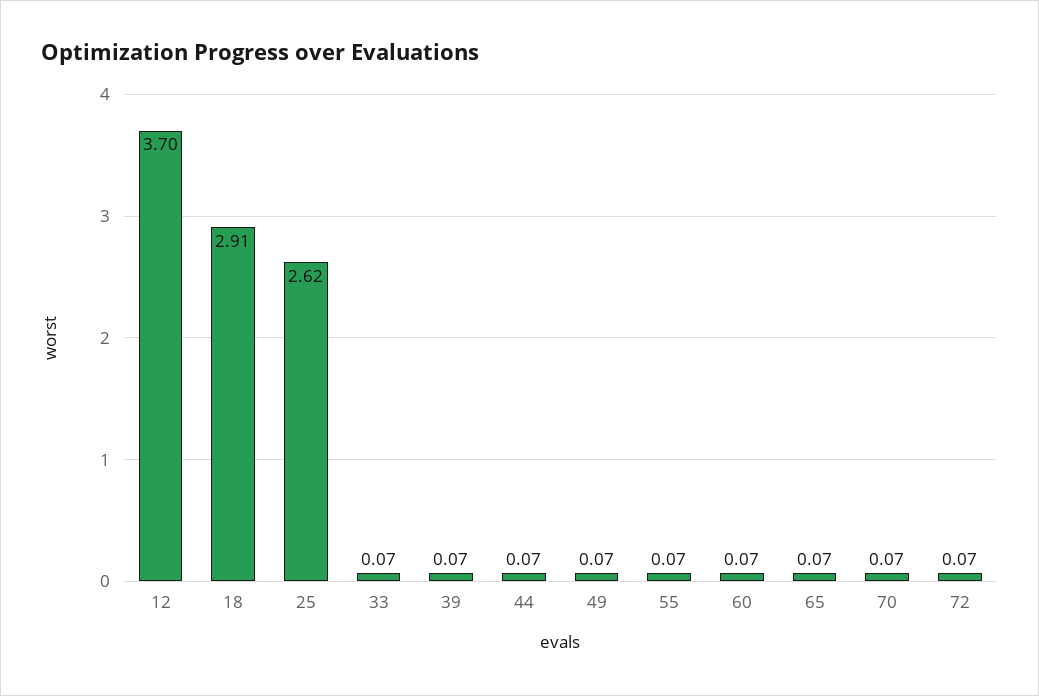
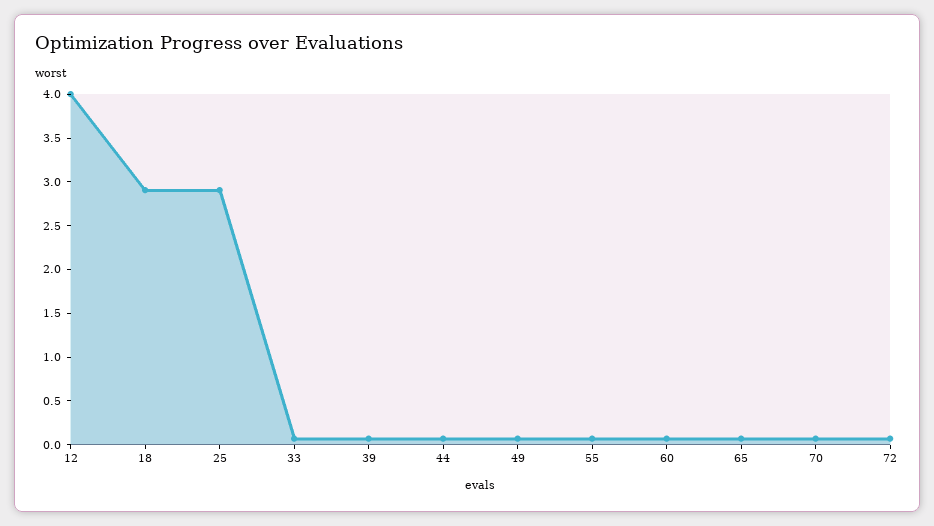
12: 3.7 -> 4
25: 2.62 -> 2.9

